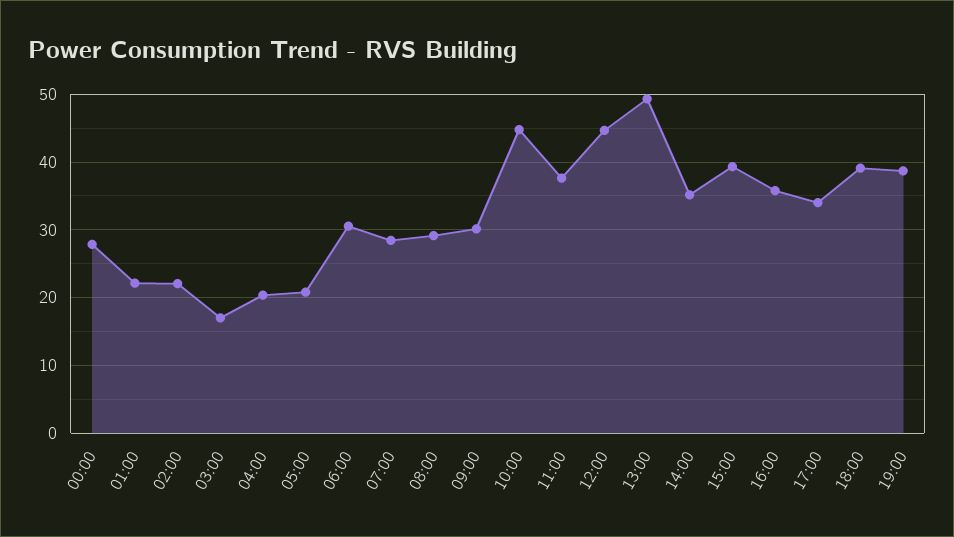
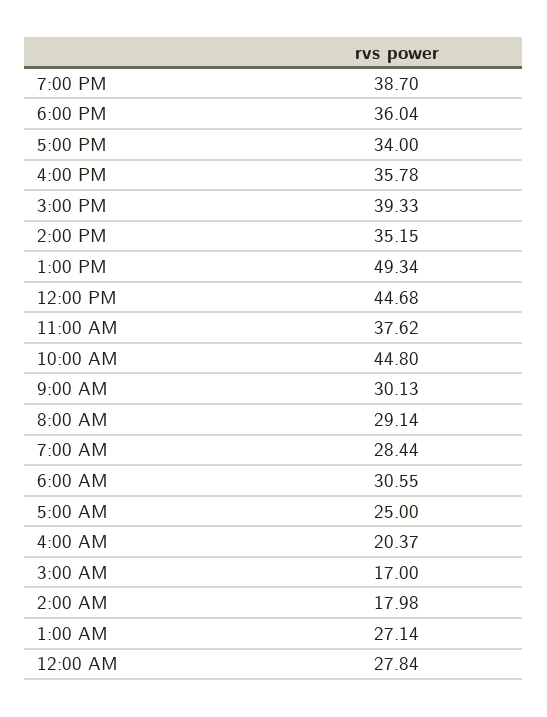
01:00: 22 -> 27.14
02:00: 22 -> 17.98
05:00: 21 -> 25
18:00: 39 -> 36.04

